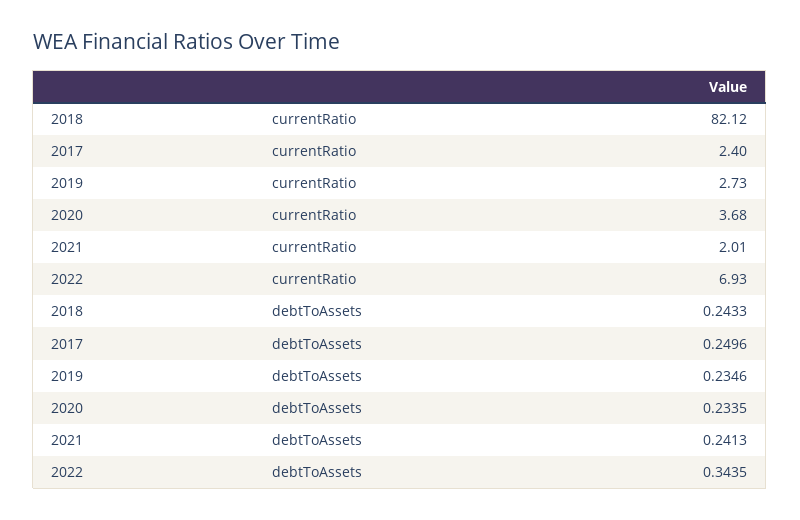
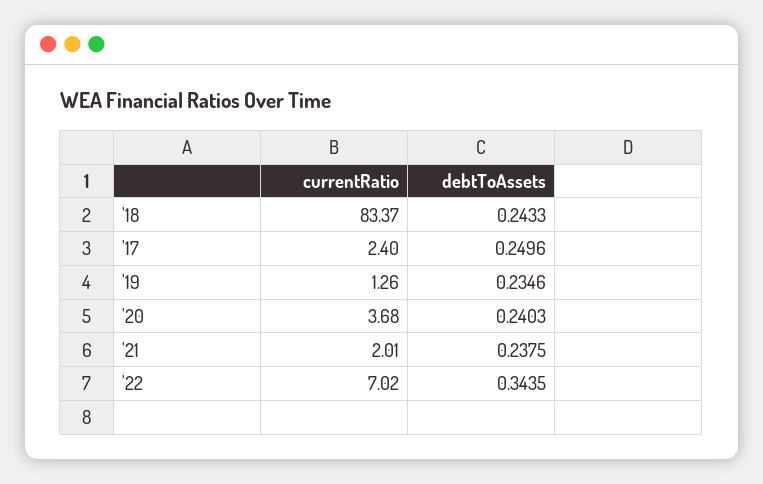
2018, currentRatio: 82.12 -> 83.37
2019, currentRatio: 2.73 -> 1.26
2022, currentRatio: 6.93 -> 7.02
2020, debtToAssets: 0.2335 -> 0.2403
2021, debtToAssets: 0.2413 -> 0.2375

